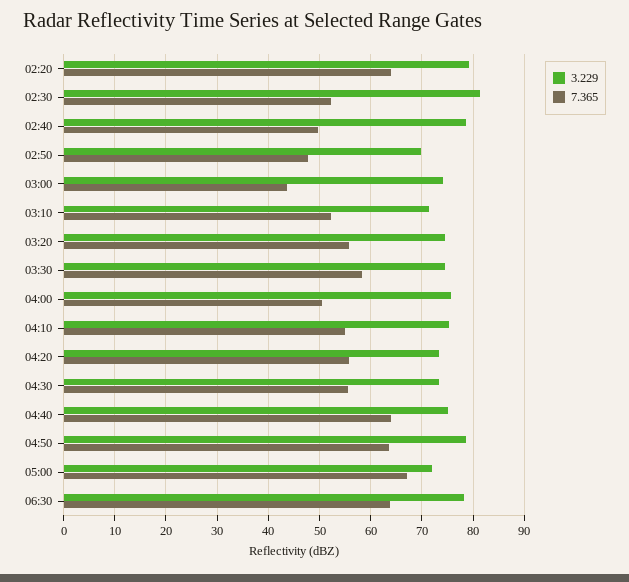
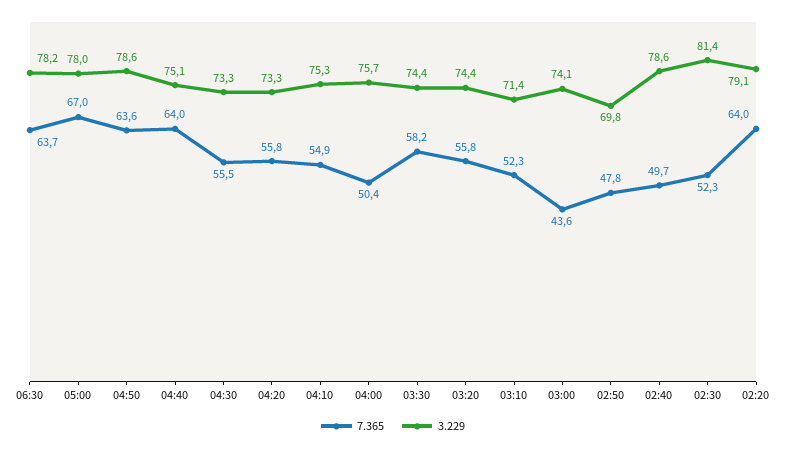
3.229, 05:00: 72 -> 78

